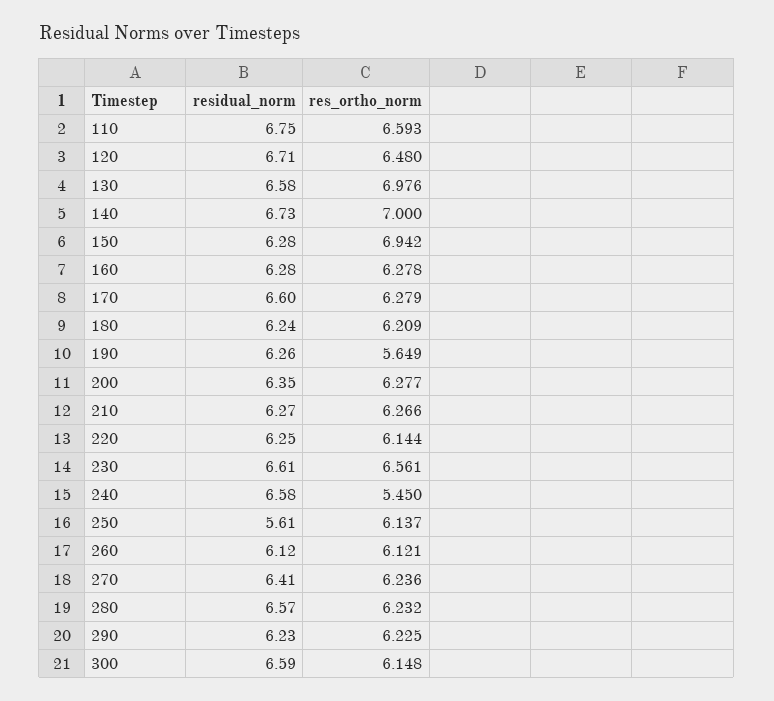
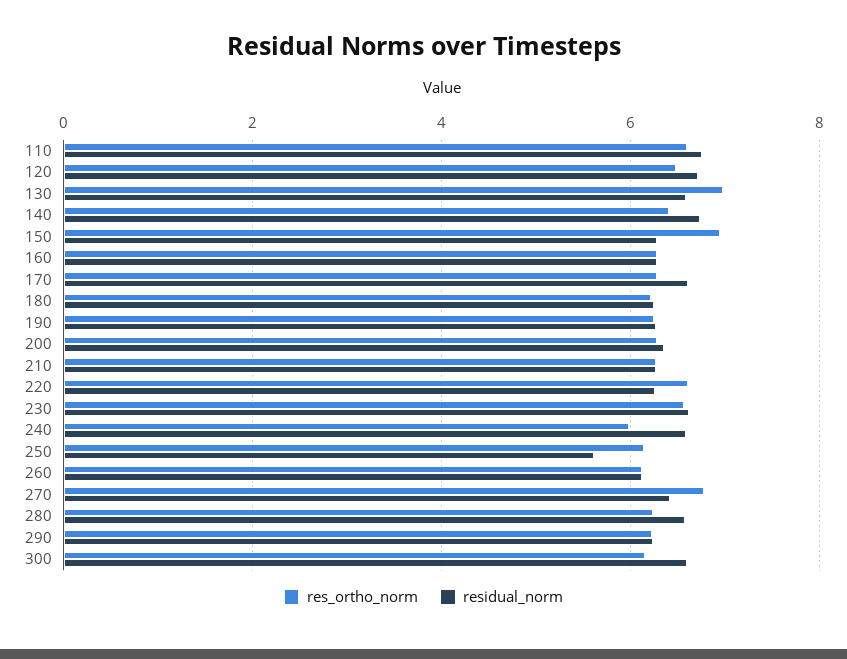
res_ortho_norm, 140: 7 -> 6.4
res_ortho_norm, 190: 5.649 -> 6.2
res_ortho_norm, 220: 6.144 -> 6.6
res_ortho_norm, 240: 5.45 -> 6
res_ortho_norm, 270: 6.236 -> 6.8

